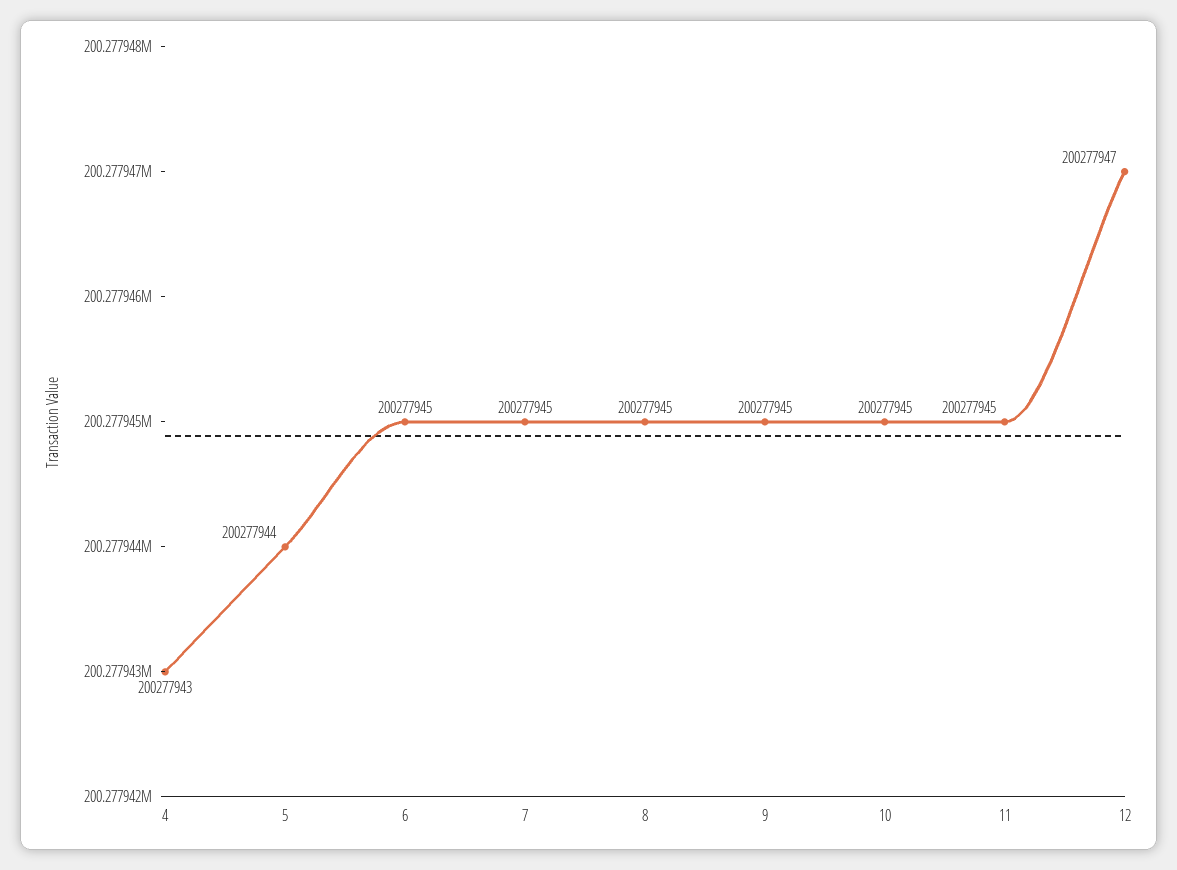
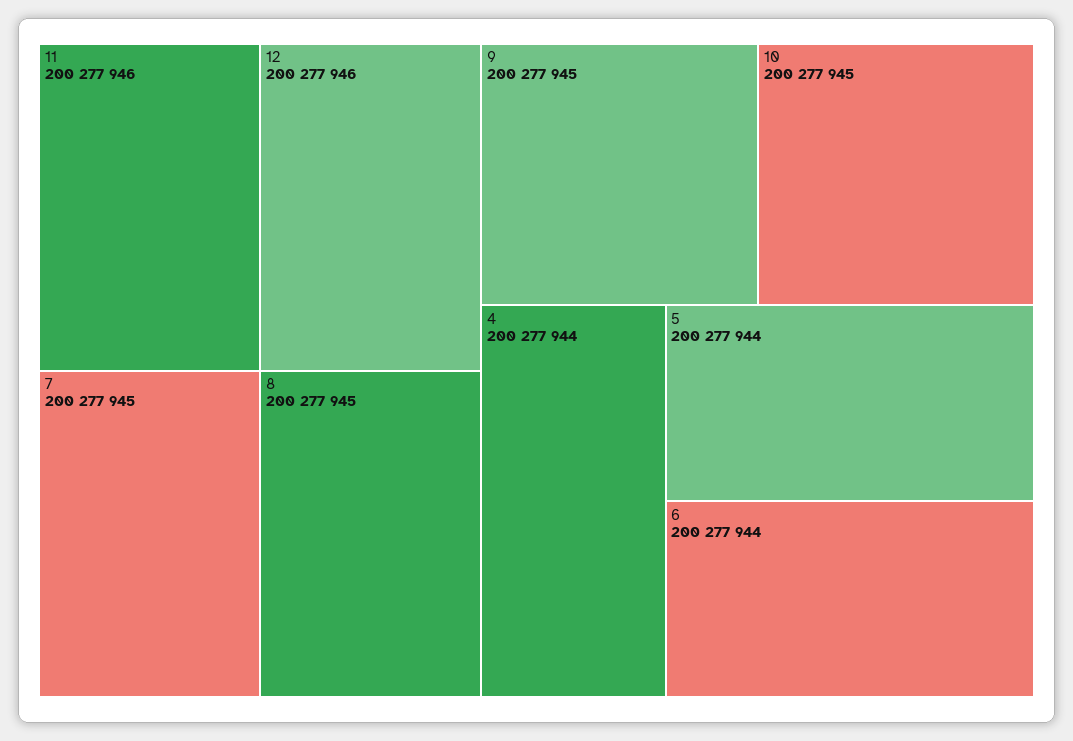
4: 200277943 -> 200277944
6: 200277945 -> 200277944
11: 200277945 -> 200277946
12: 200277947 -> 200277946

